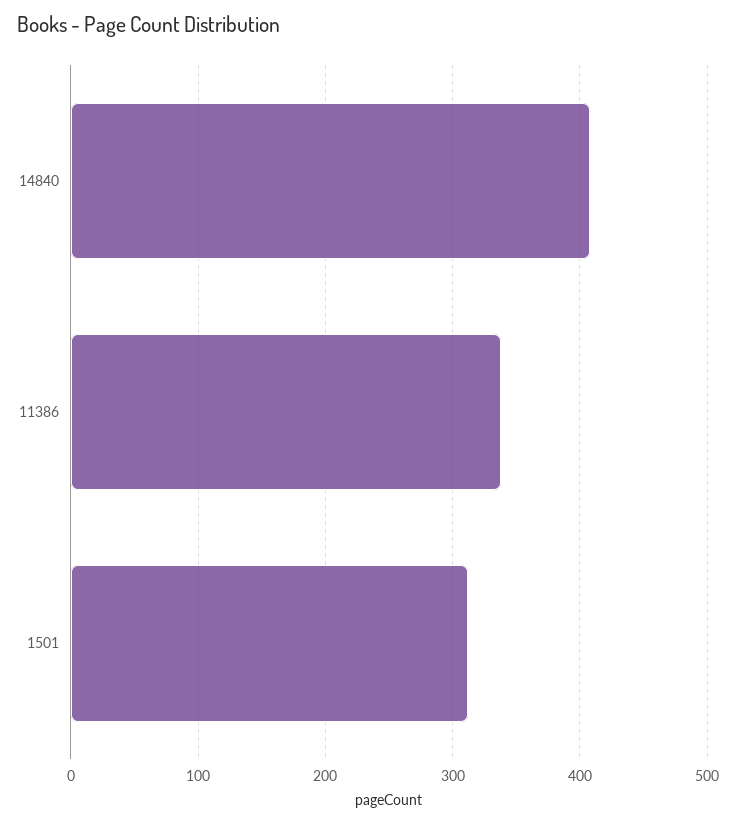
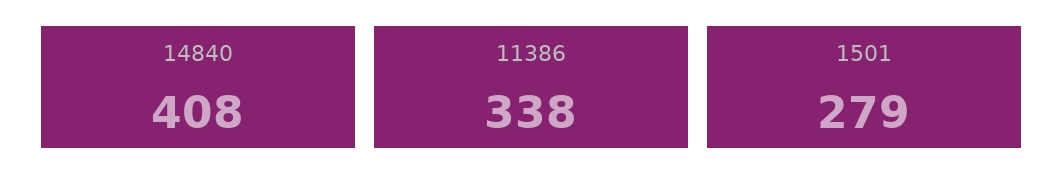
1501: 310 -> 279

